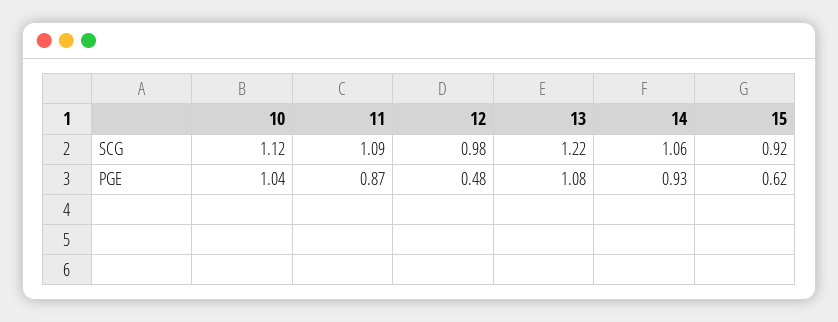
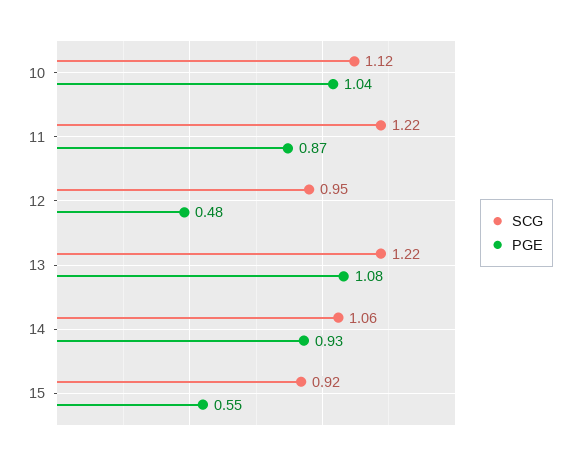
SCG, 11: 1.09 -> 1.22
SCG, 12: 0.98 -> 0.95
PGE, 15: 0.62 -> 0.55

